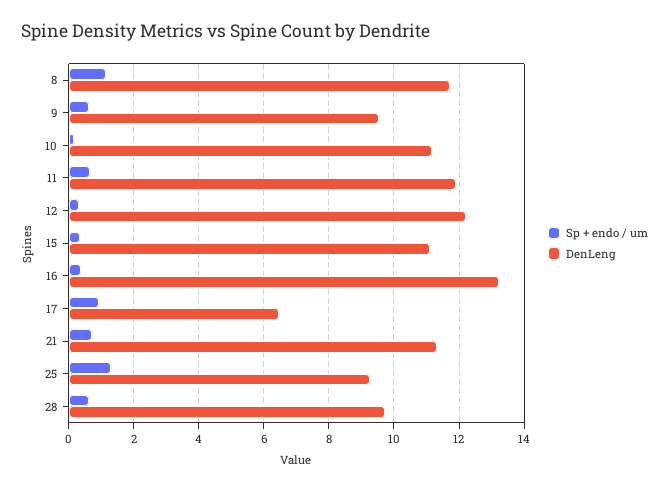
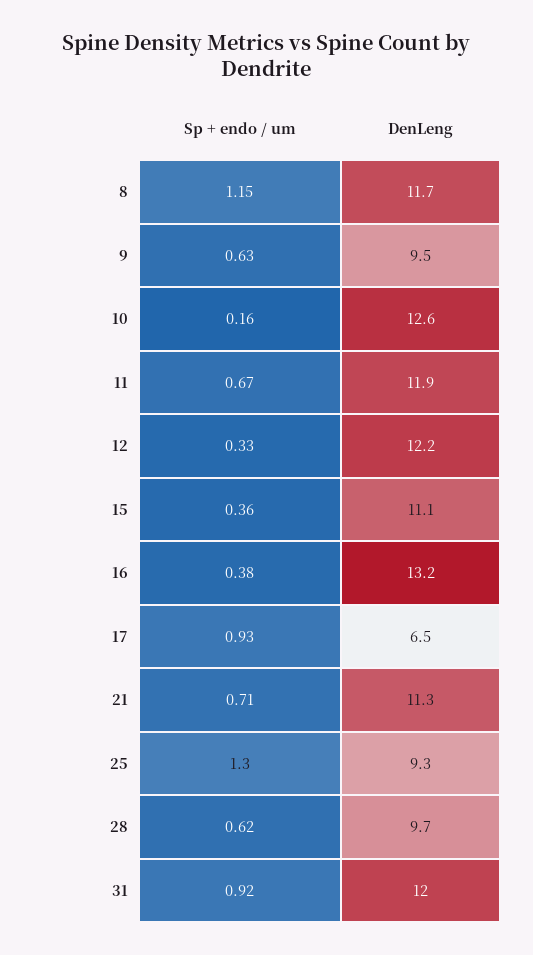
DenLeng, 10: 11.2 -> 12.6
Sp + endo / um, 31: none -> 0.92
DenLeng, 31: none -> 12

